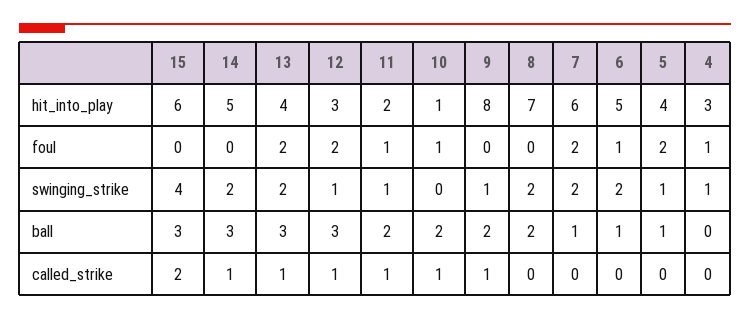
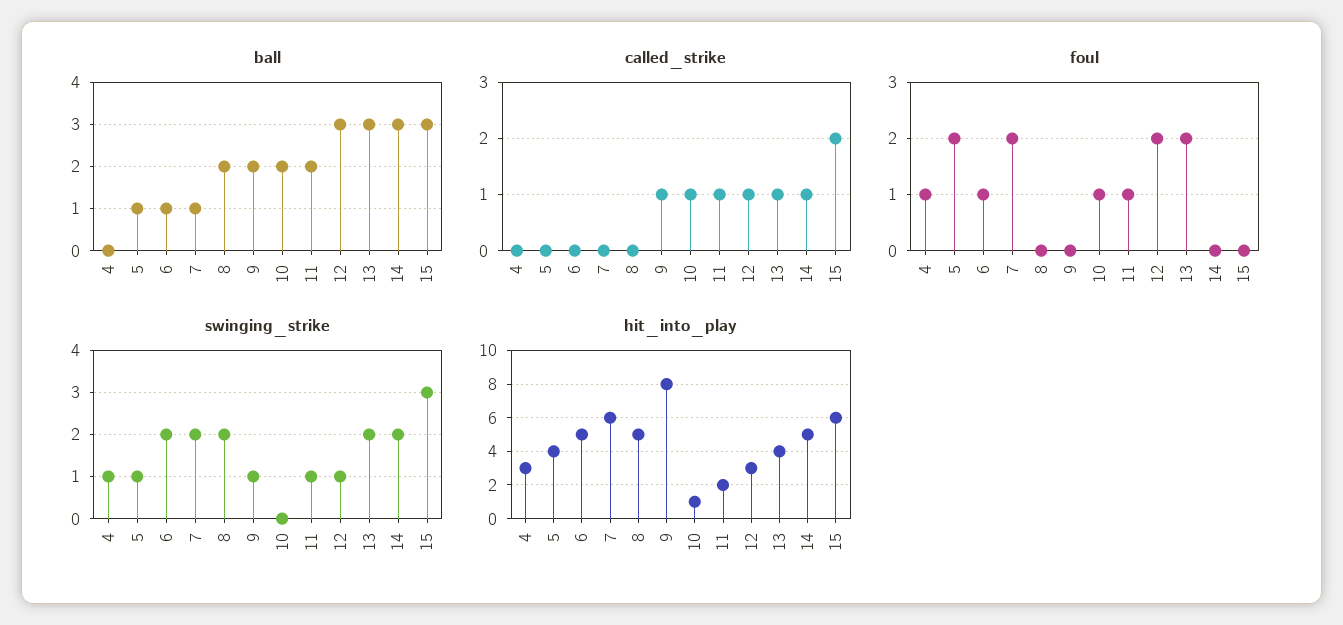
hit_into_play, 8: 7 -> 5
swinging_strike, 15: 4 -> 3

